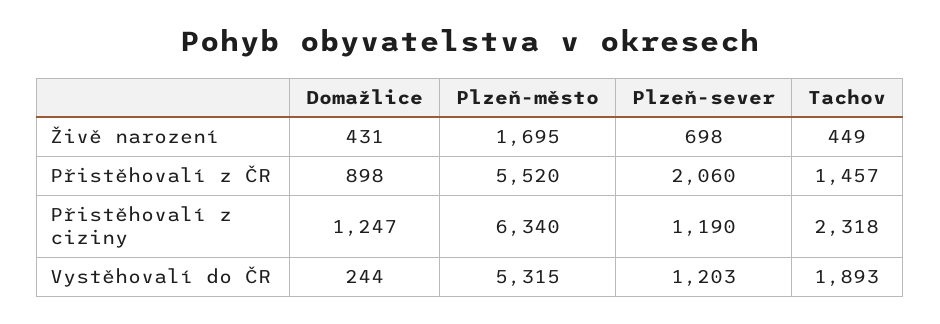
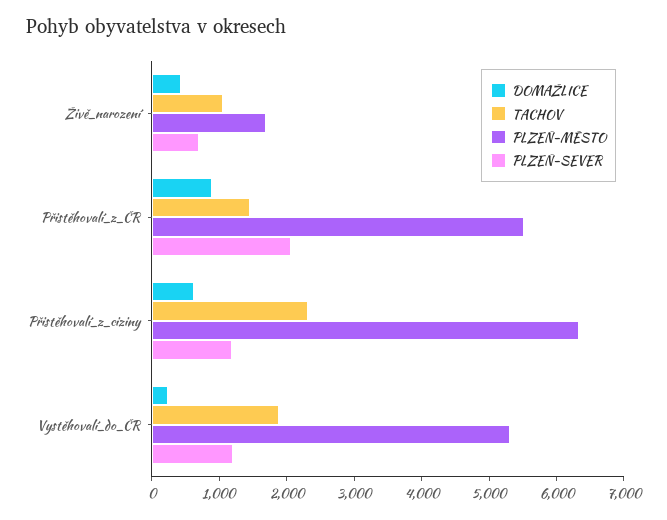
Tachov, Živě narození: 449 -> 1000
Domažlice, Přistěhovalí z ciziny: 1247 -> 600

